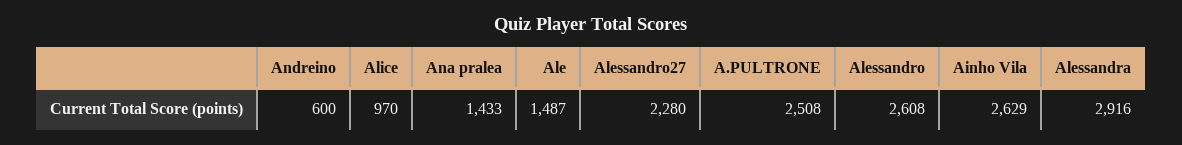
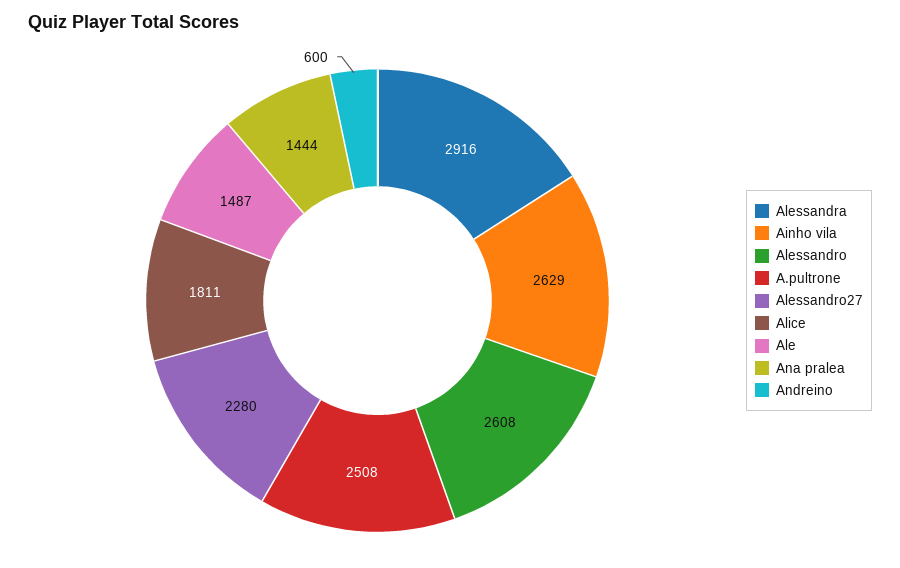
Alice: 970 -> 1811
Ana pralea: 1433 -> 1444

